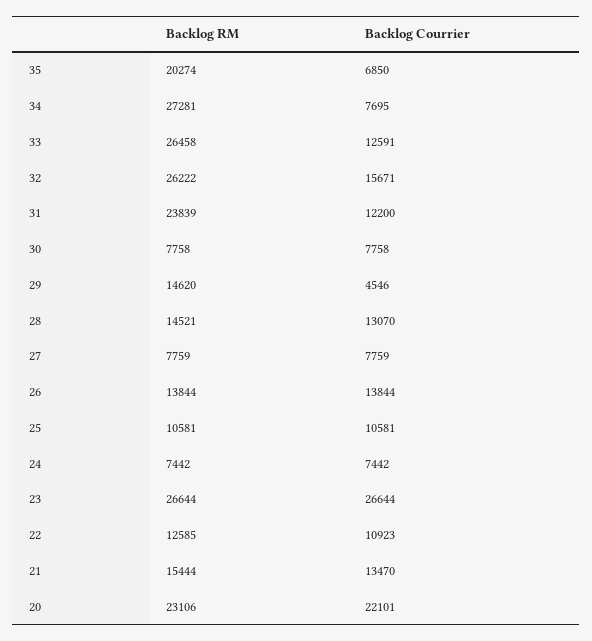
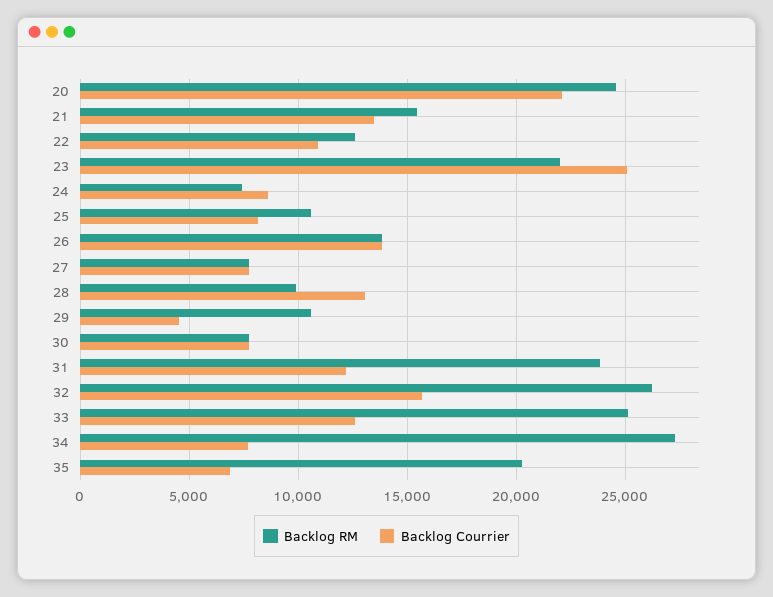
Backlog RM, 33: 26458 -> 25000
Backlog RM, 29: 14620 -> 10500
Backlog RM, 28: 14521 -> 10000
Backlog Courrier, 25: 10581 -> 8000
Backlog Courrier, 24: 7442 -> 8500
Backlog RM, 23: 26644 -> 22000
Backlog Courrier, 23: 26644 -> 25000
Backlog RM, 20: 23106 -> 24500

